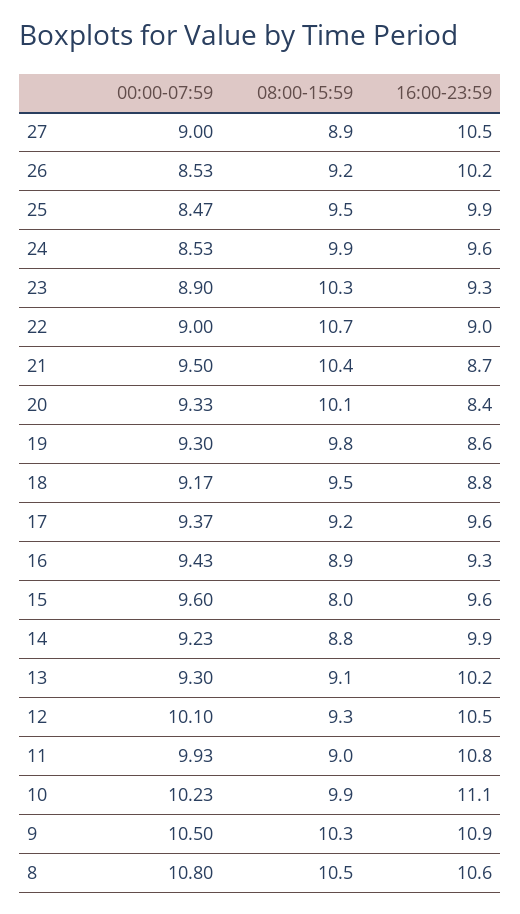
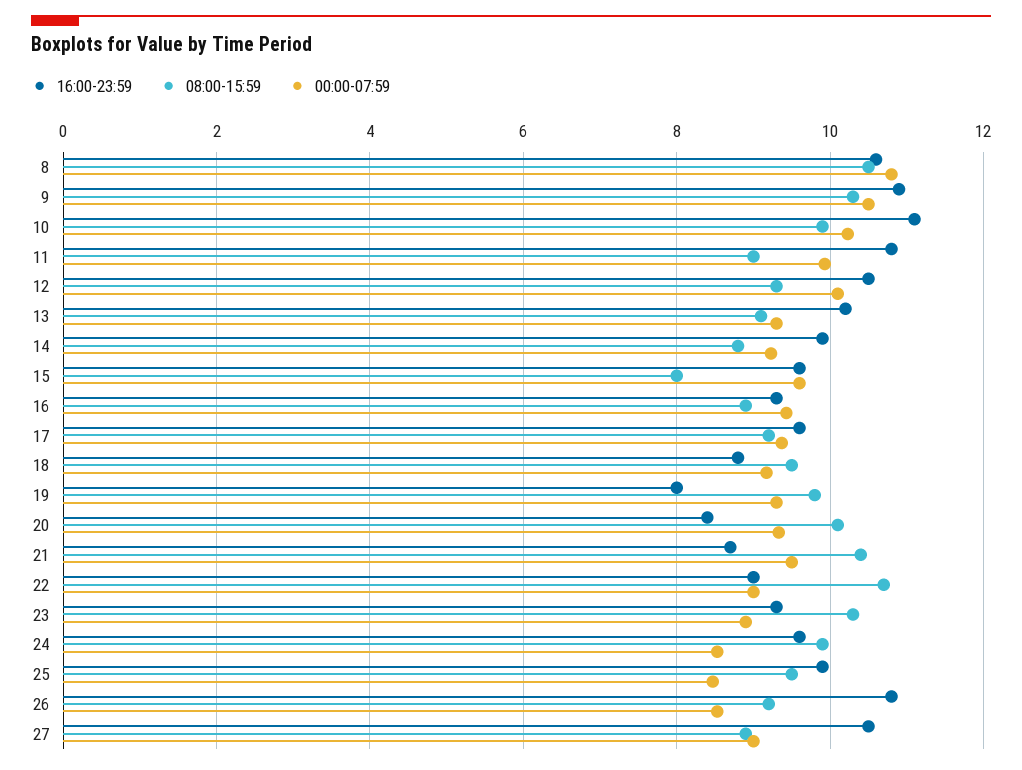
16:00-23:59, 26: 10.2 -> 10.8
16:00-23:59, 19: 8.6 -> 8

